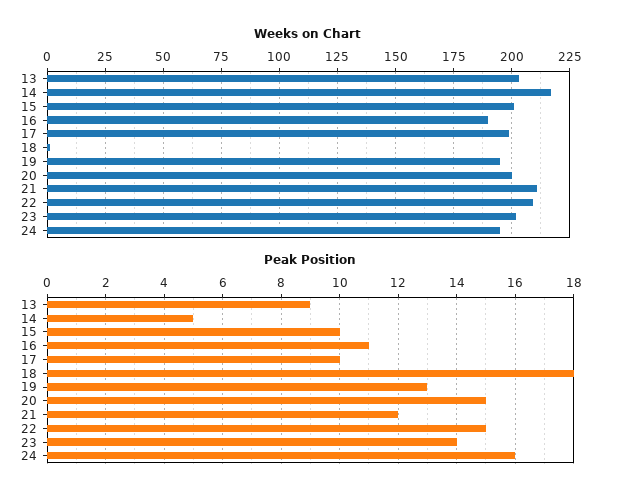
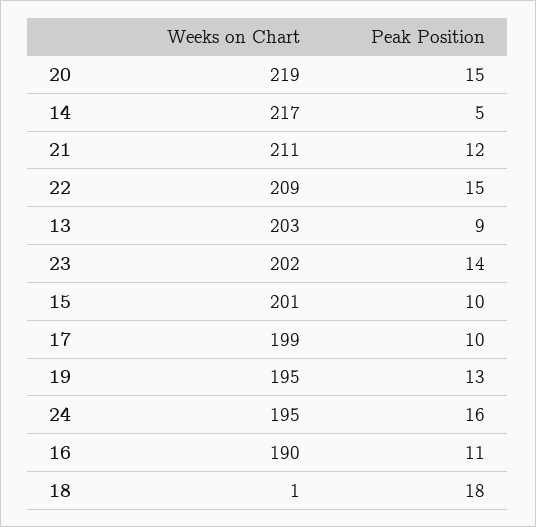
Weeks on Chart, 20: 200 -> 219

